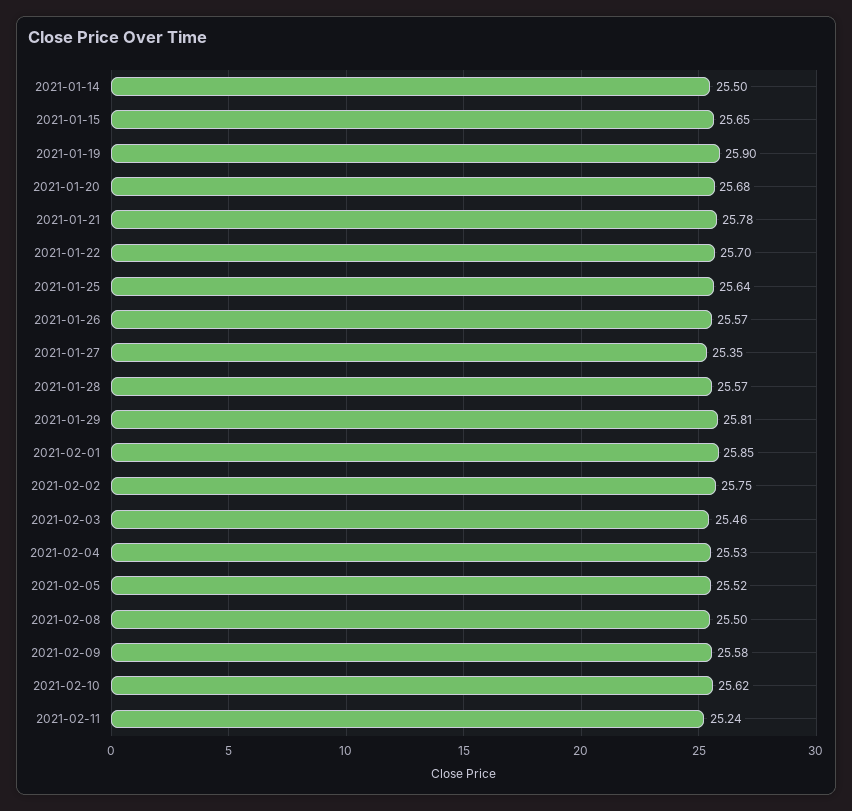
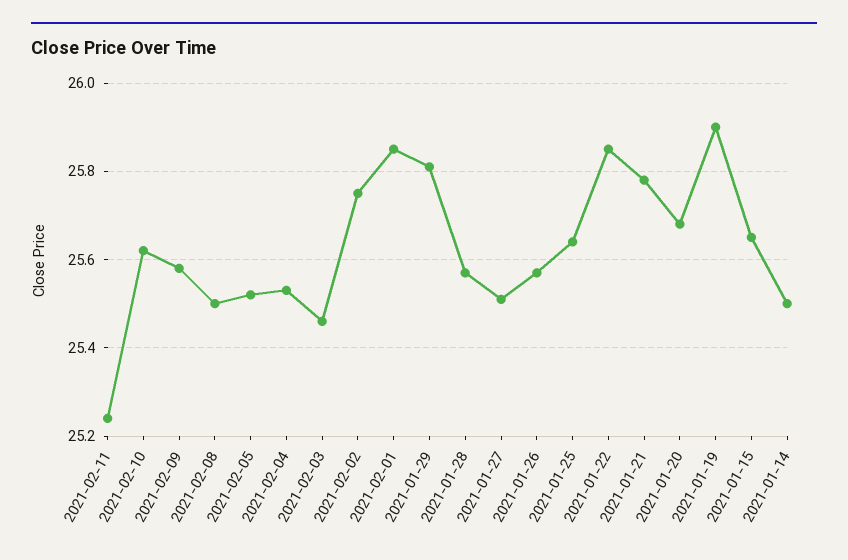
2021-01-22: 25.7 -> 25.85
2021-01-27: 25.35 -> 25.5

